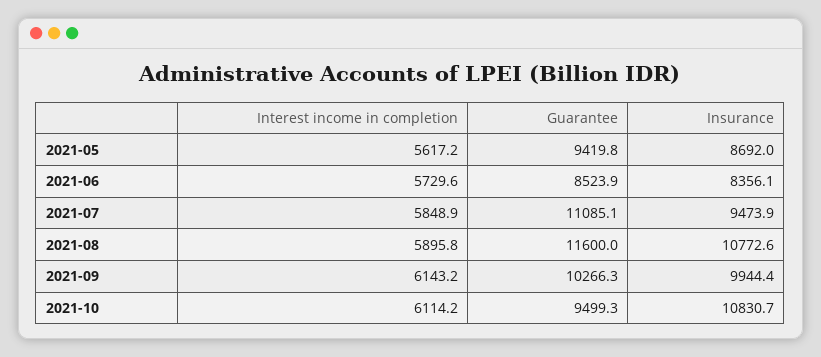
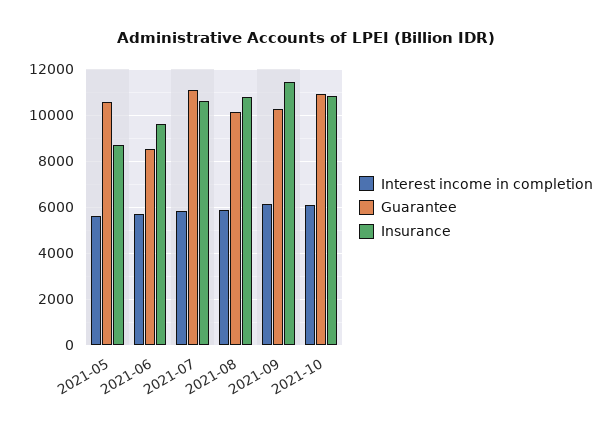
Guarantee, 2021-05: 9419.8 -> 10500
Insurance, 2021-06: 8356.1 -> 9500
Insurance, 2021-07: 9473.9 -> 10500
Guarantee, 2021-08: 11600 -> 10000
Insurance, 2021-09: 9944.4 -> 11500
Guarantee, 2021-10: 9499.3 -> 11000

